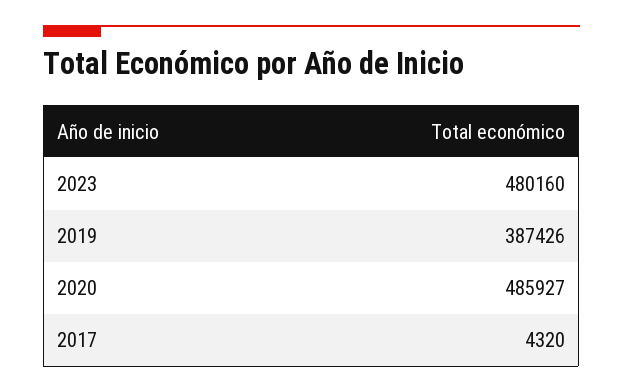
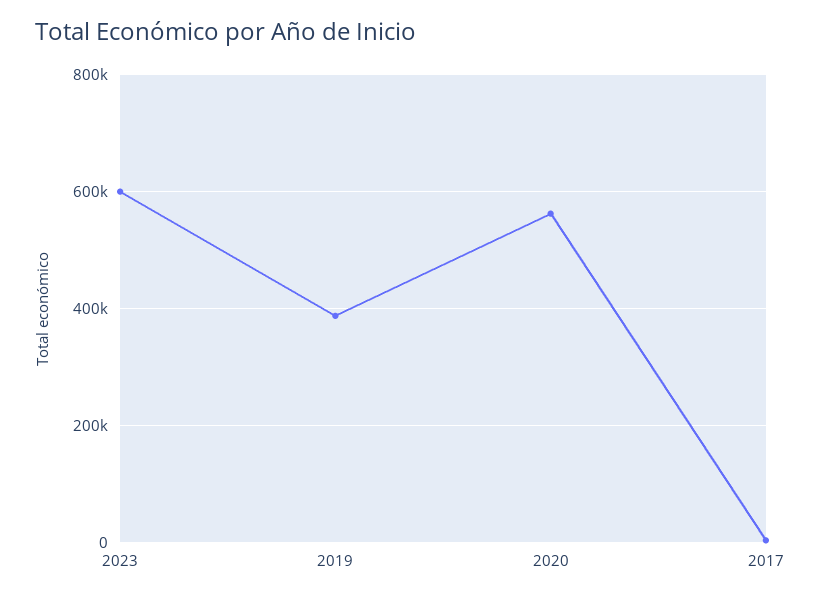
2023: 480160 -> 600000
2020: 485927 -> 560000

